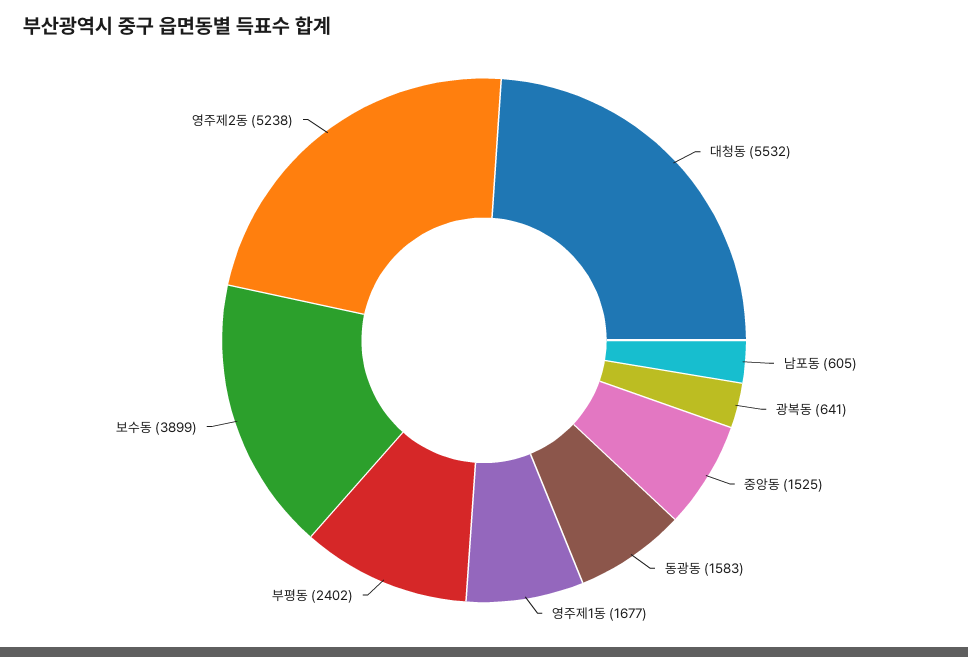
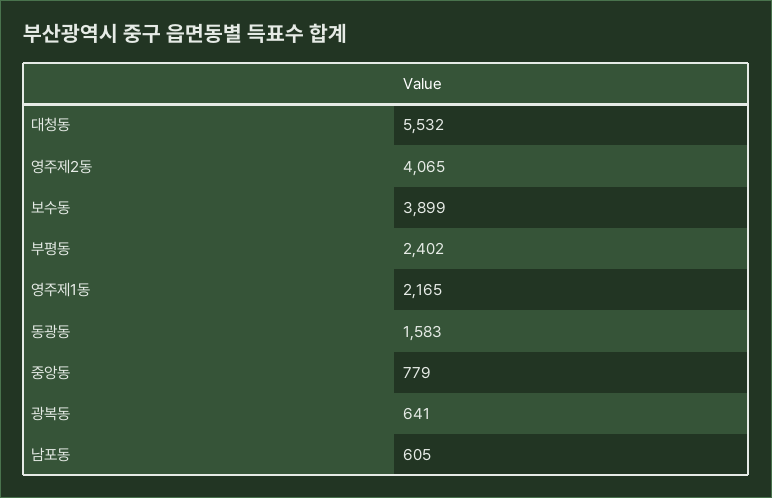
중앙동: 1525 -> 779
영주제1동: 1677 -> 2165
영주제2동: 5238 -> 4065

